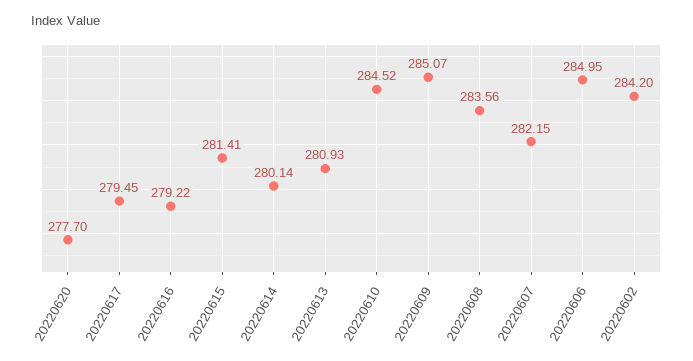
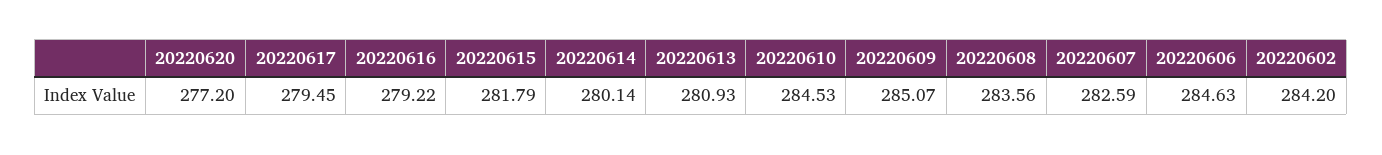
20220620: 277.7 -> 277.2
20220615: 281.41 -> 281.79
20220610: 284.52 -> 284.53
20220607: 282.15 -> 282.59
20220606: 284.95 -> 284.63

